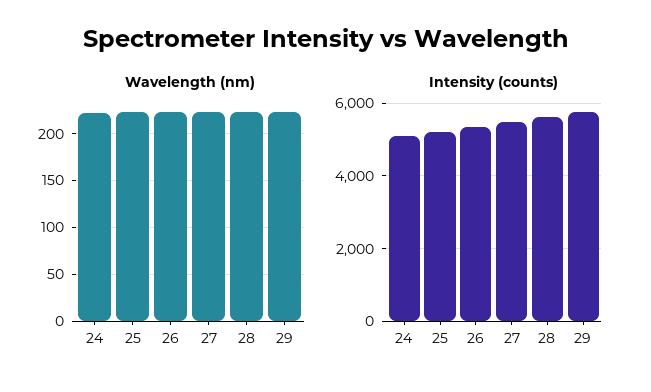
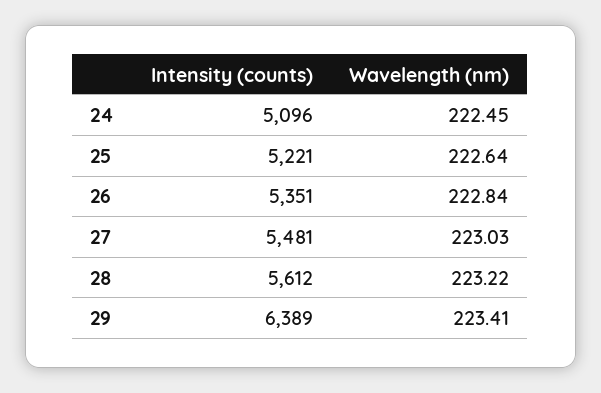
Intensity (counts), 29: 5800 -> 6389

